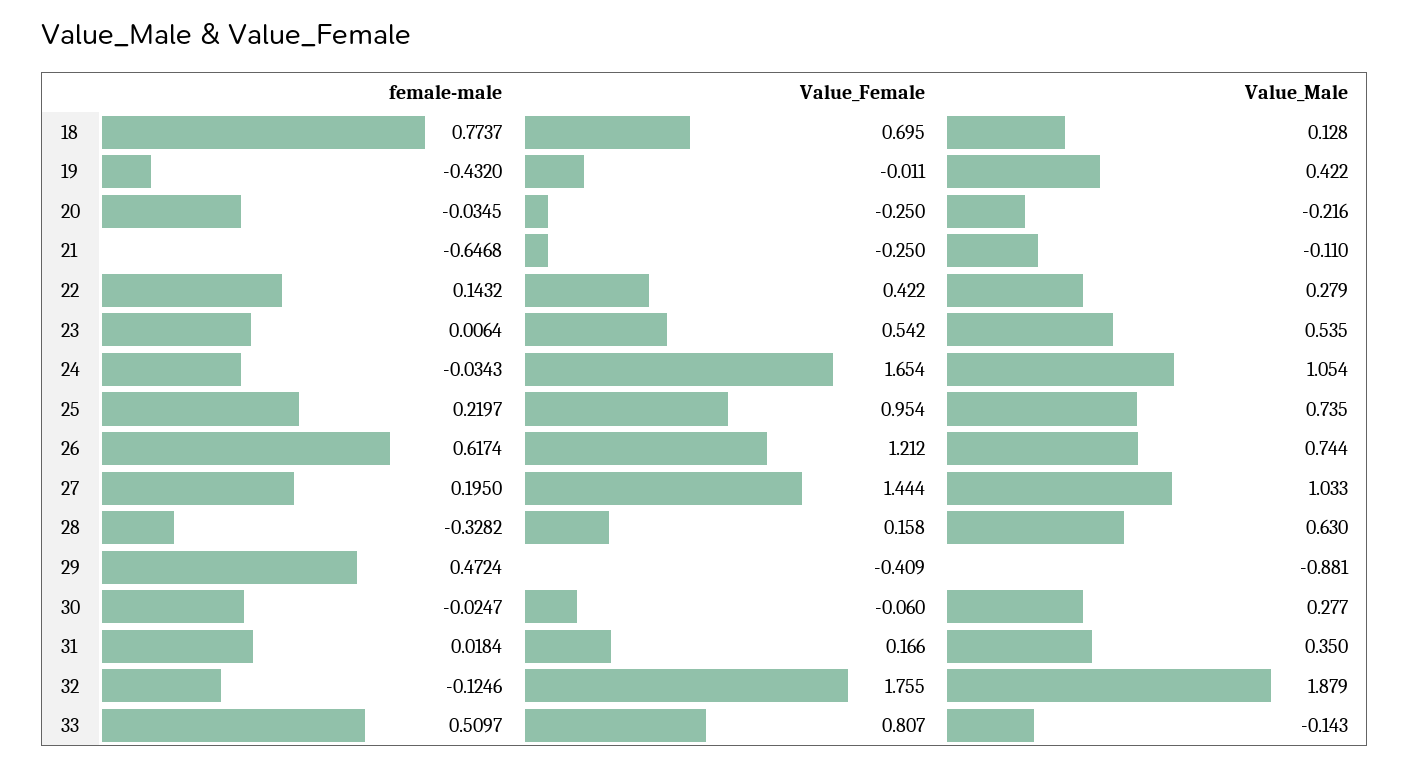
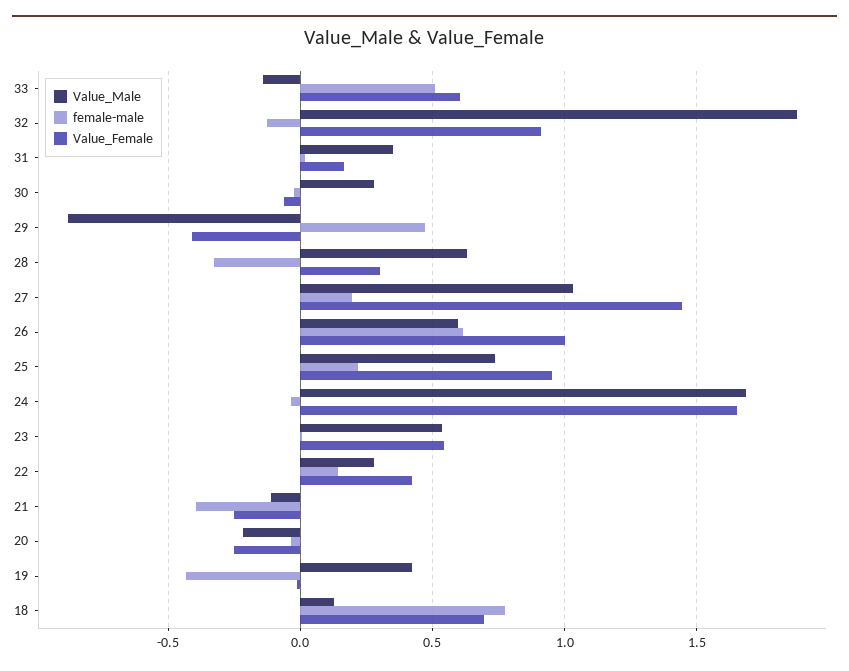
female-male, 21: -0.6468 -> -0.4
Value_Male, 24: 1.054 -> 1.7
Value_Female, 26: 1.212 -> 1
Value_Male, 26: 0.744 -> 0.6
Value_Female, 28: 0.158 -> 0.3
Value_Female, 32: 1.755 -> 0.9
Value_Female, 33: 0.807 -> 0.6

